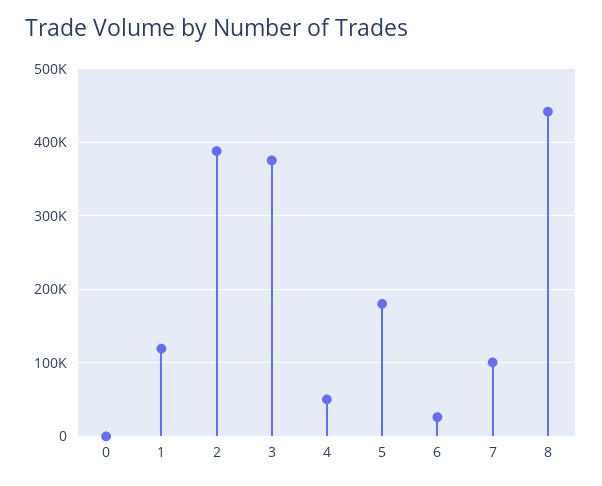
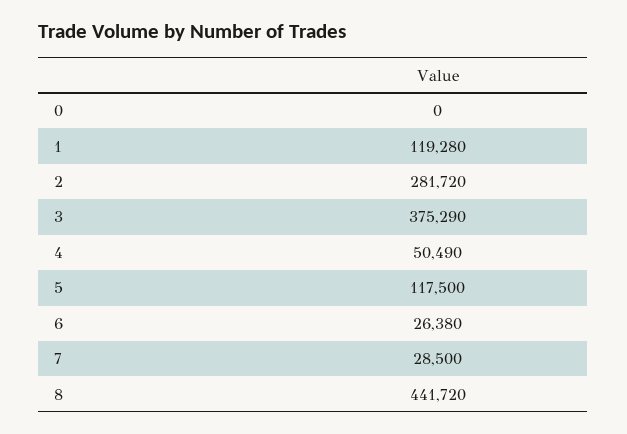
2: 390000 -> 281720
5: 180000 -> 117500
7: 100000 -> 28500

